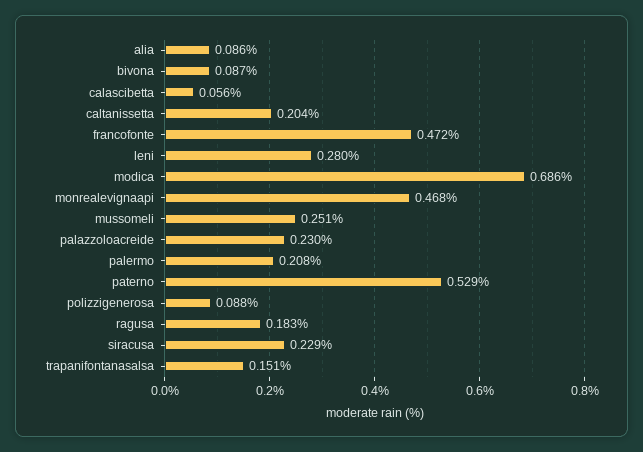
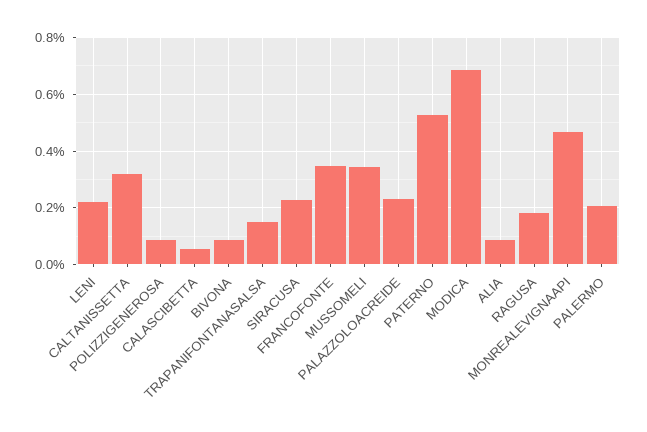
caltanissetta: 0.204 -> 0.325
francofonte: 0.472 -> 0.35
leni: 0.28 -> 0.225
mussomeli: 0.251 -> 0.35

